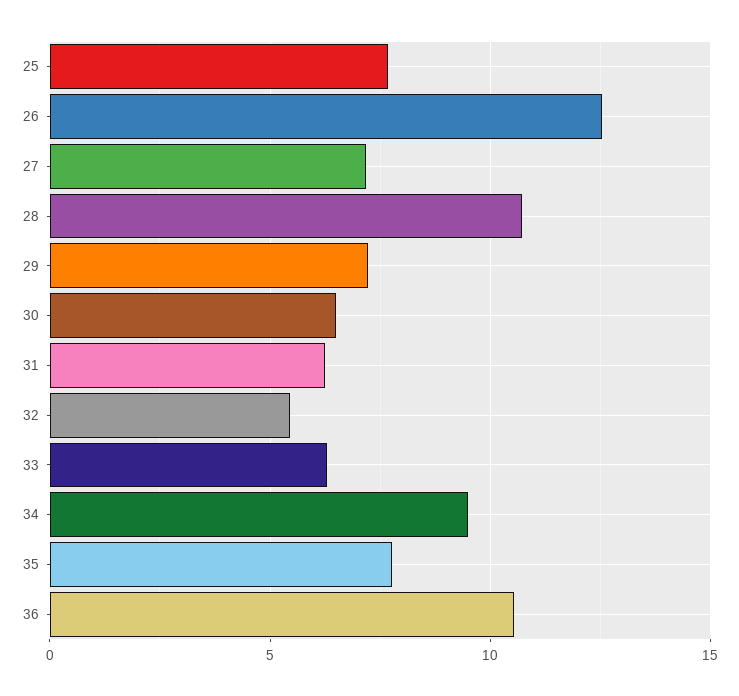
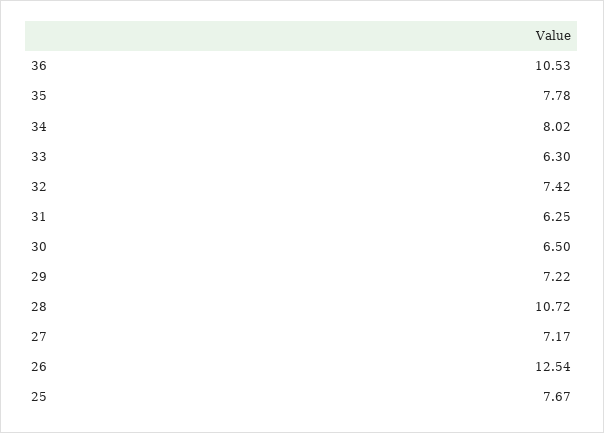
32: 5.5 -> 7.42
34: 9.5 -> 8.02

